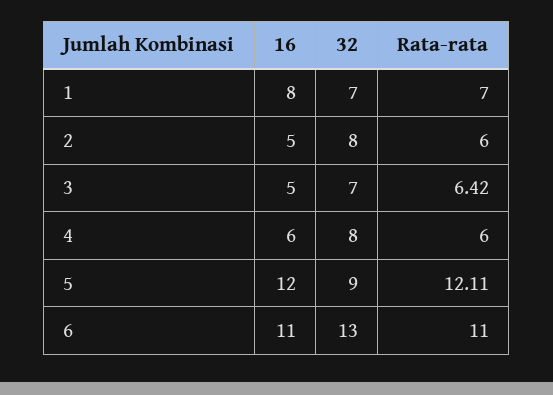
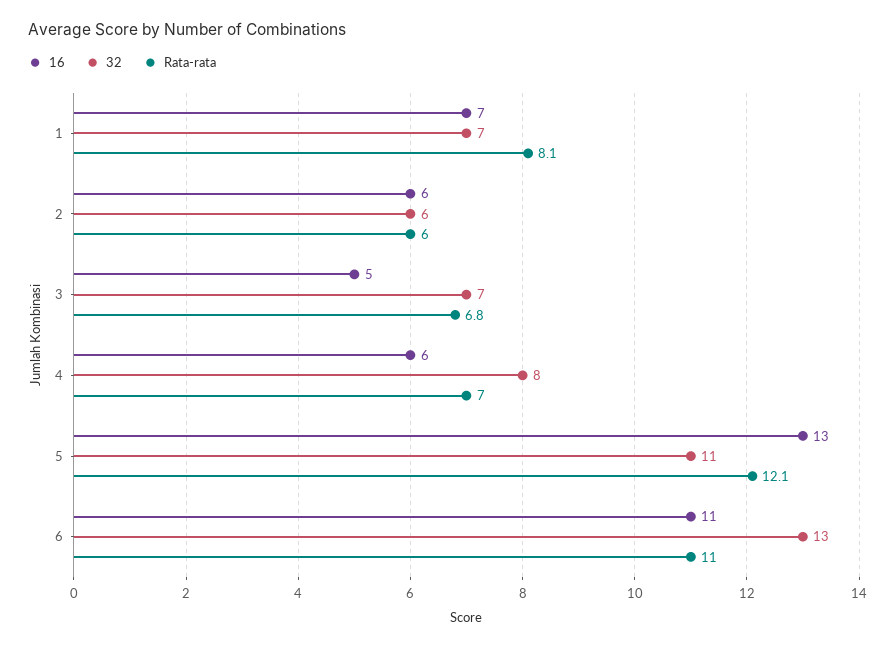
16, 1: 8 -> 7
Rata-rata, 1: 7 -> 8.1
16, 2: 5 -> 6
32, 2: 8 -> 6
Rata-rata, 3: 6.42 -> 6.8
Rata-rata, 4: 6 -> 7
16, 5: 12 -> 13
32, 5: 9 -> 11

